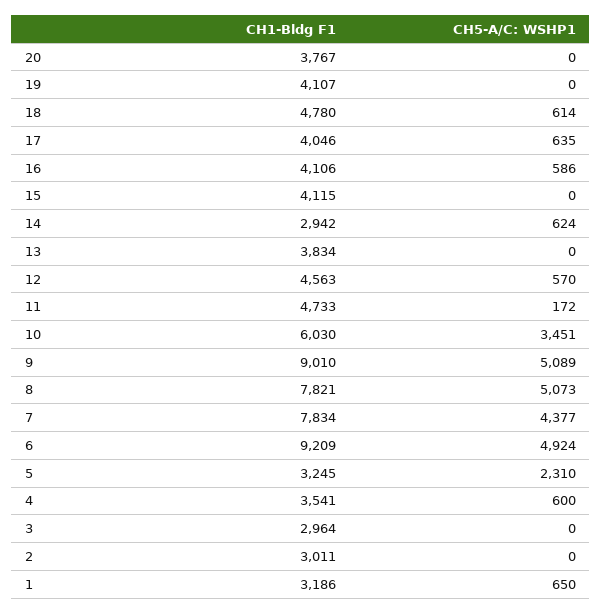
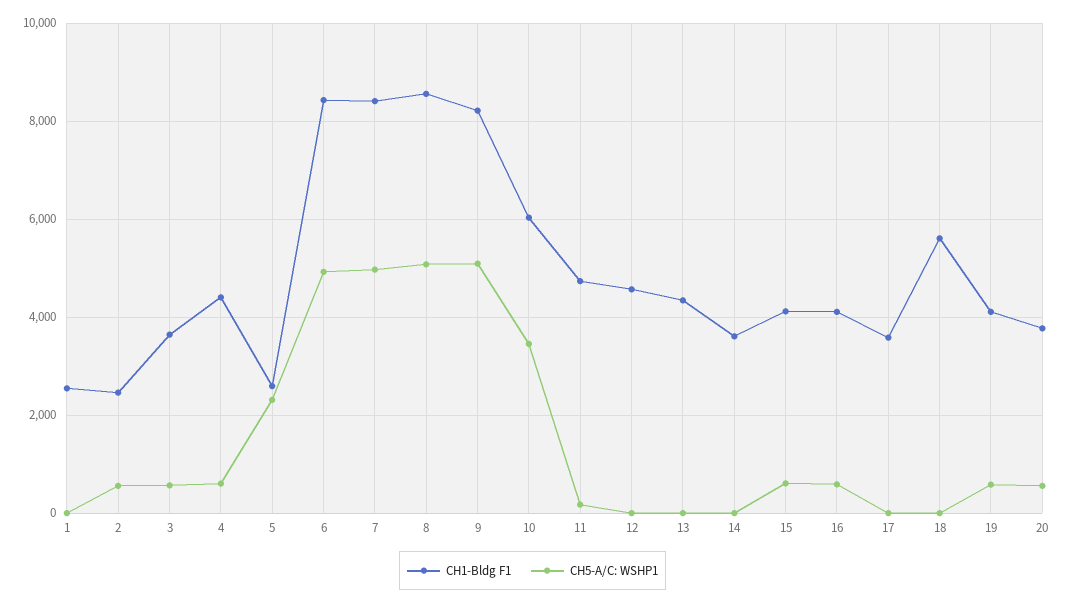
CH5-A/C: WSHP1, 20: 0 -> 600
CH5-A/C: WSHP1, 19: 0 -> 600
CH1-Bldg F1, 18: 4780 -> 5600
CH5-A/C: WSHP1, 18: 614 -> 0
CH1-Bldg F1, 17: 4046 -> 3600
CH5-A/C: WSHP1, 17: 635 -> 0
CH5-A/C: WSHP1, 15: 0 -> 600
CH1-Bldg F1, 14: 2942 -> 3600
CH5-A/C: WSHP1, 14: 624 -> 0
CH1-Bldg F1, 13: 3834 -> 4400
CH5-A/C: WSHP1, 12: 570 -> 0
CH1-Bldg F1, 9: 9010 -> 8200
CH1-Bldg F1, 8: 7821 -> 8600
CH1-Bldg F1, 7: 7834 -> 8400
CH5-A/C: WSHP1, 7: 4377 -> 5000
CH1-Bldg F1, 6: 9209 -> 8400
CH1-Bldg F1, 5: 3245 -> 2600
CH1-Bldg F1, 4: 3541 -> 4400
CH1-Bldg F1, 3: 2964 -> 3600
CH5-A/C: WSHP1, 3: 0 -> 600
CH1-Bldg F1, 2: 3011 -> 2400
CH5-A/C: WSHP1, 2: 0 -> 600
CH1-Bldg F1, 1: 3186 -> 2600
CH5-A/C: WSHP1, 1: 650 -> 0

